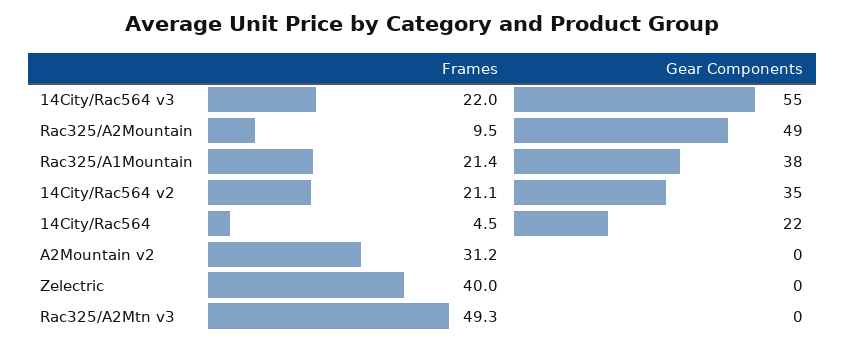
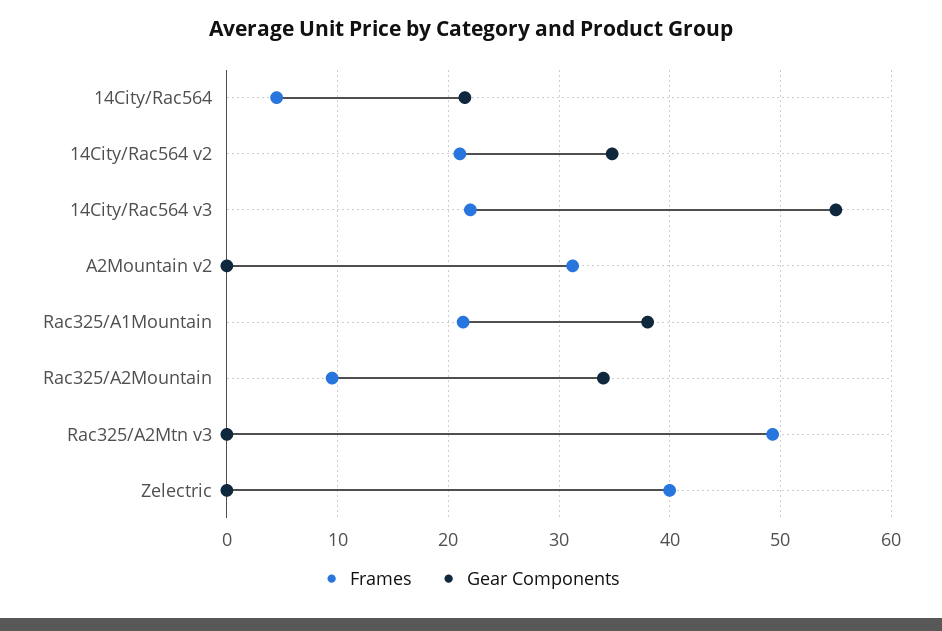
Gear Components, Rac325/A2Mountain: 49 -> 34

